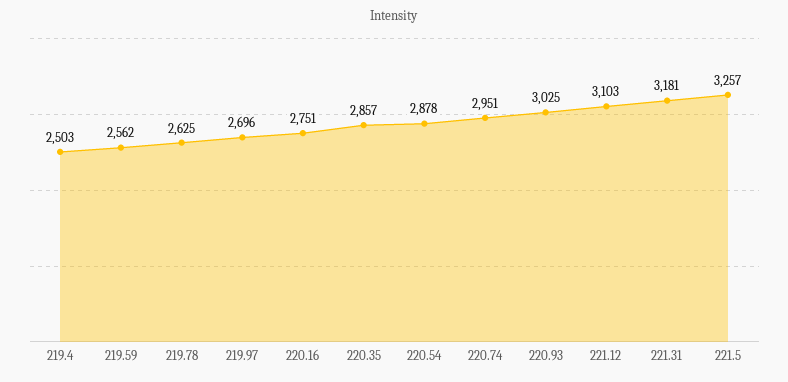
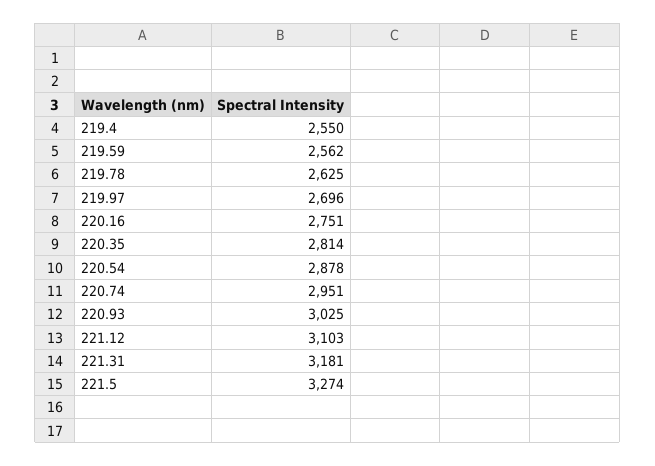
219.4: 2503 -> 2550
220.35: 2857 -> 2814
221.5: 3257 -> 3274

